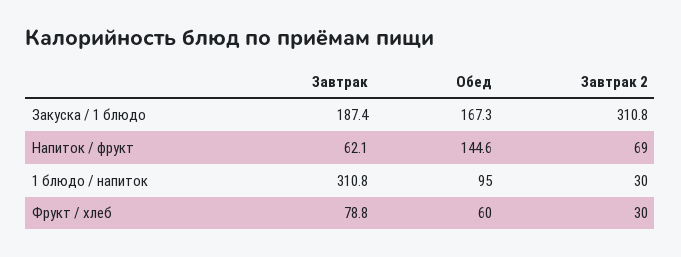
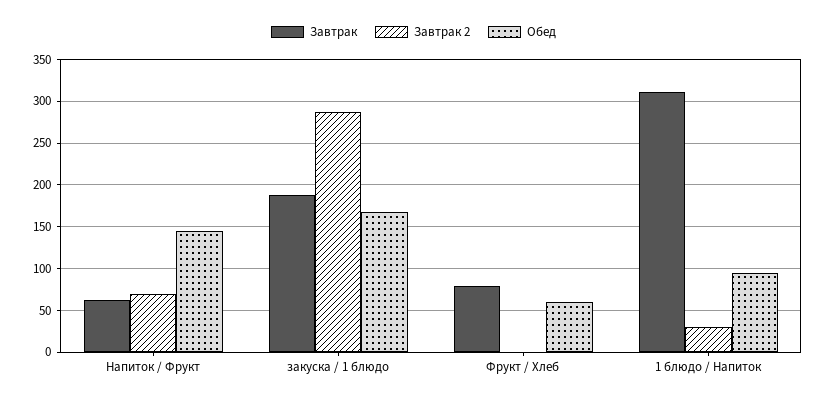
Завтрак 2, Закуска / 1 блюдо: 310.8 -> 290
Завтрак 2, Фрукт / хлеб: 30 -> 0

